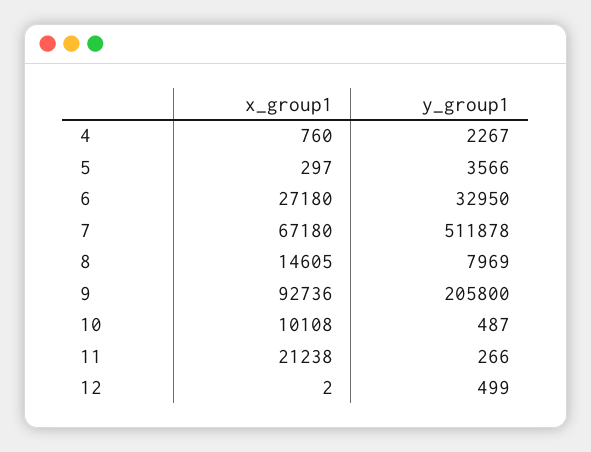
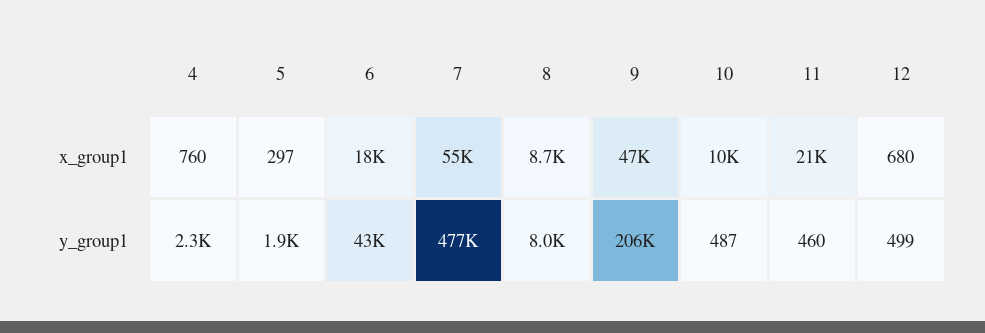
y_group1, 5: 3566 -> 1900
x_group1, 6: 27180 -> 18000
y_group1, 6: 32950 -> 43000
x_group1, 7: 67180 -> 55000
y_group1, 7: 511878 -> 477000
x_group1, 8: 14605 -> 8700
x_group1, 9: 92736 -> 47000
y_group1, 11: 266 -> 460
x_group1, 12: 2 -> 680

